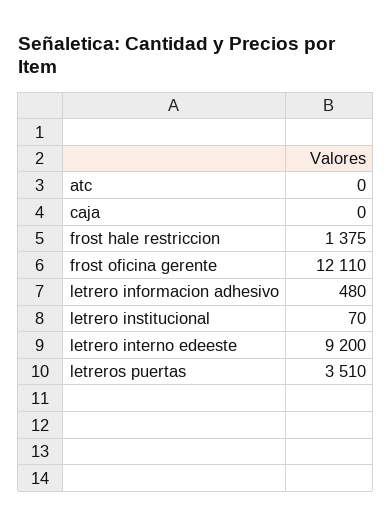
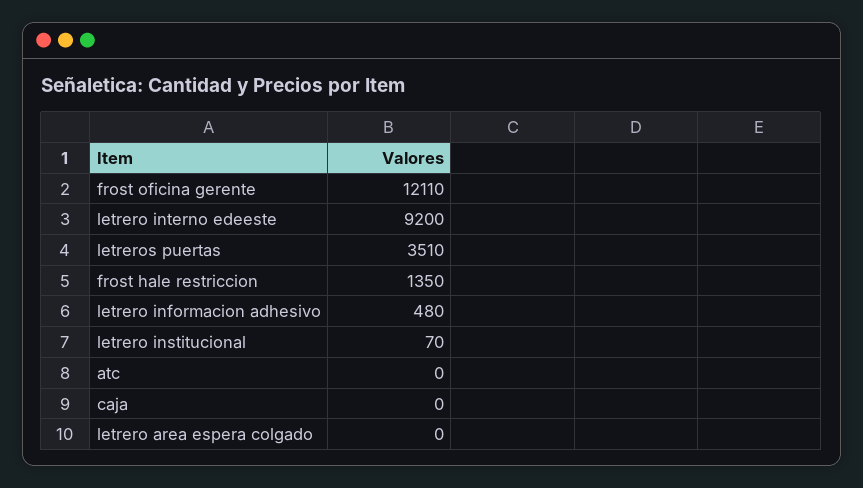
frost hale restriccion: 1375 -> 1350
letrero area espera colgado: none -> 0

